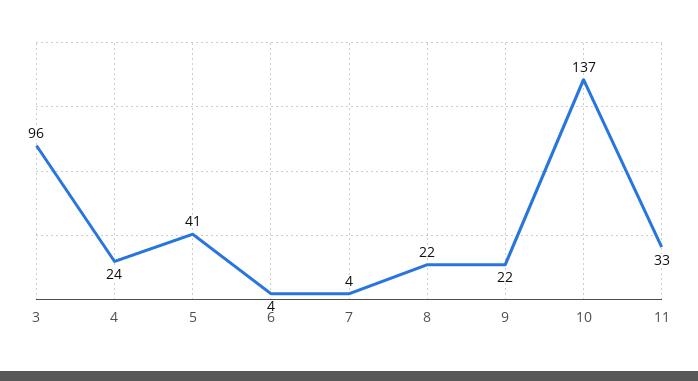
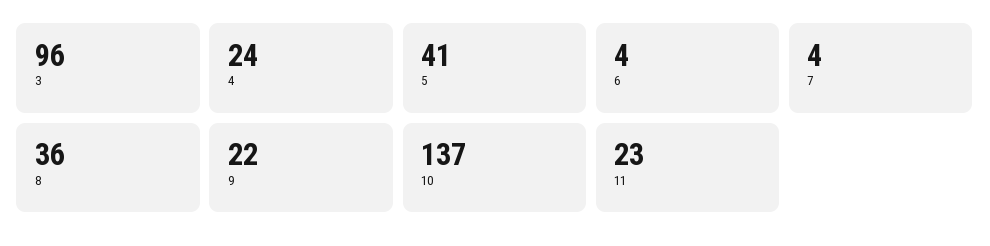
8: 22 -> 36
11: 33 -> 23

